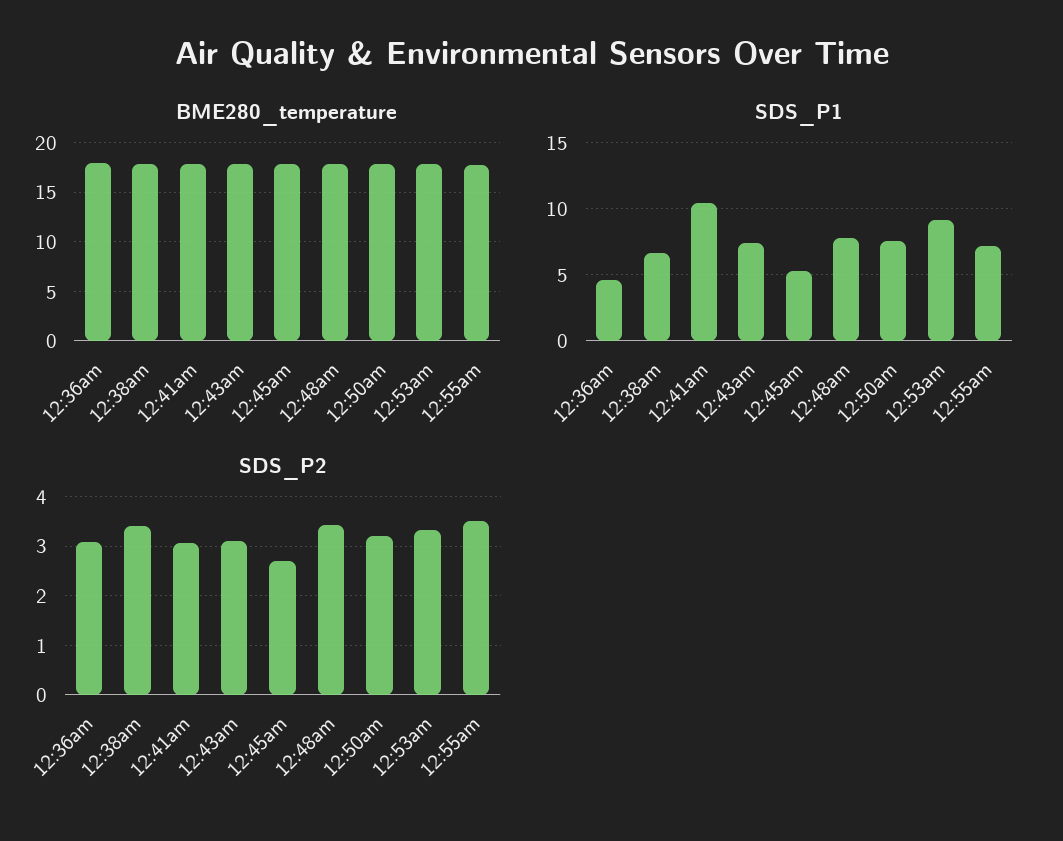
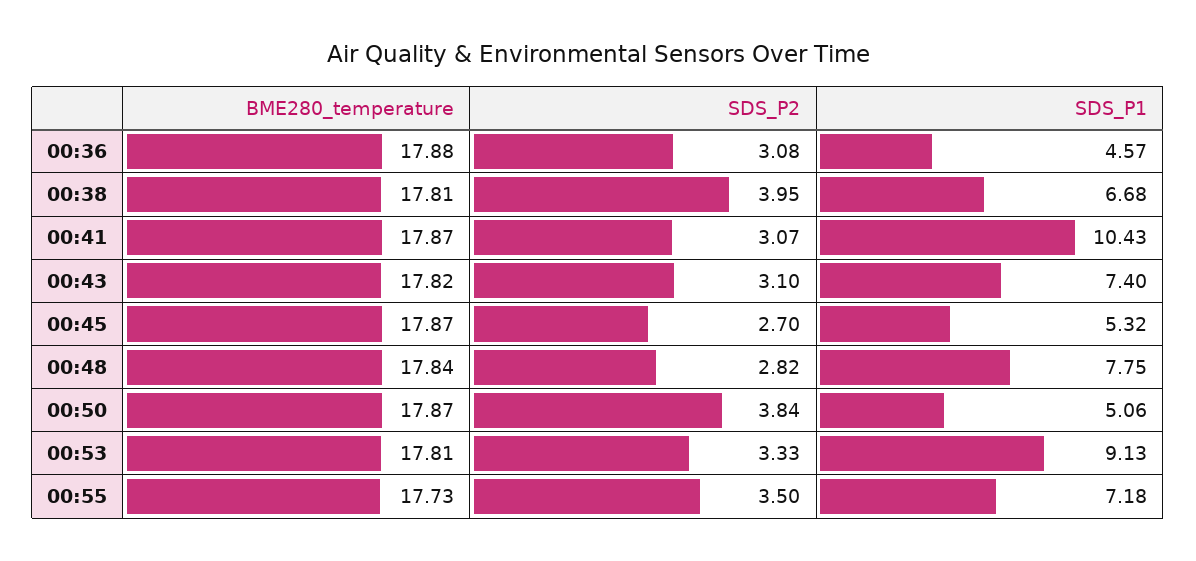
SDS_P1, 12:50am: 7.5 -> 5.06
SDS_P2, 12:38am: 3.4 -> 3.95
SDS_P2, 12:48am: 3.4 -> 2.82
SDS_P2, 12:50am: 3.2 -> 3.84

